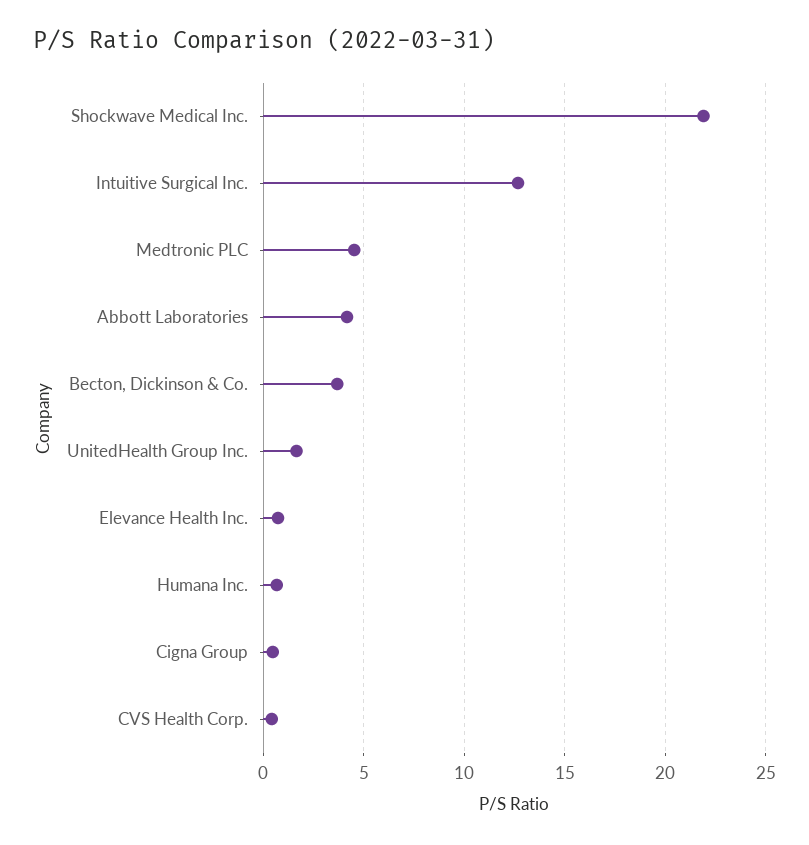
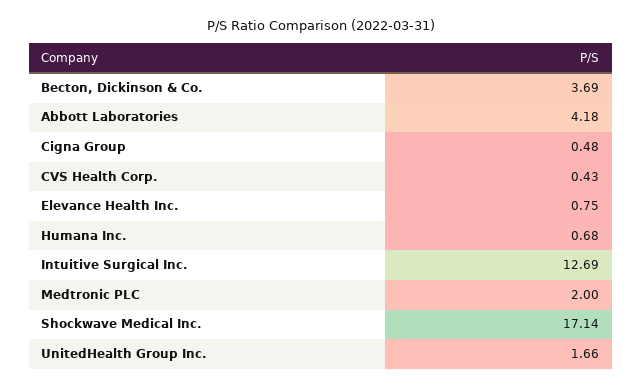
Shockwave Medical Inc.: 22 -> 17.14
Medtronic PLC: 4.5 -> 2

